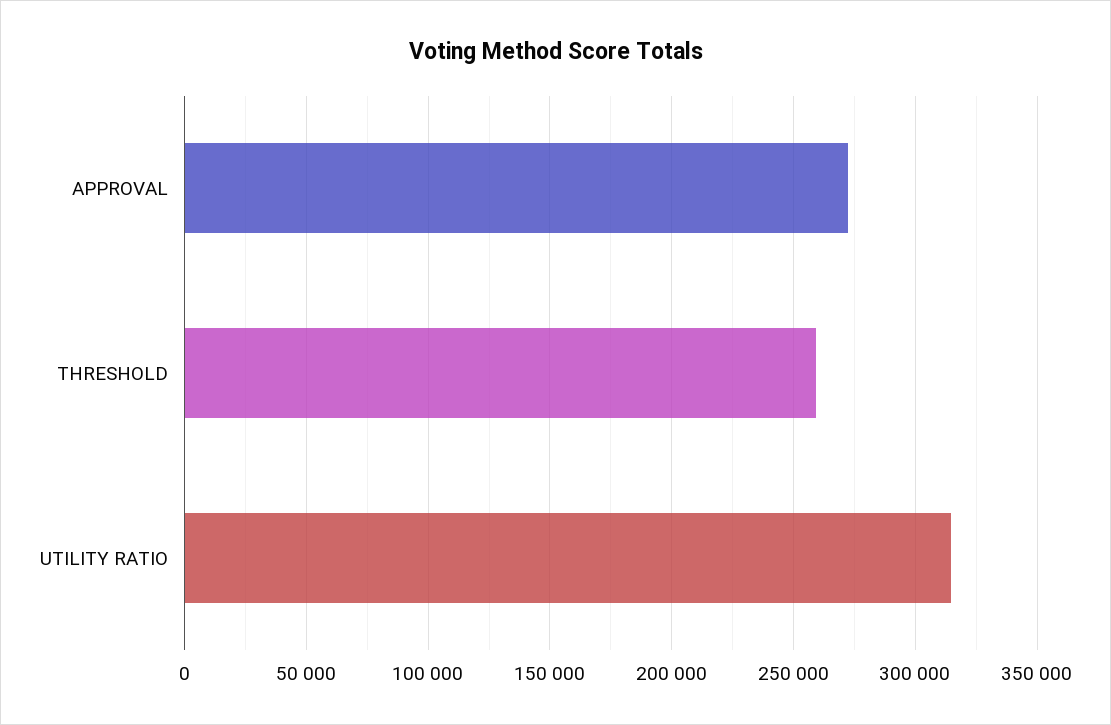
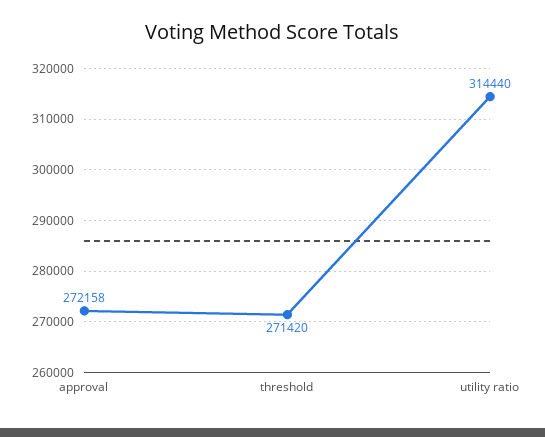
THRESHOLD: 260000 -> 271420

